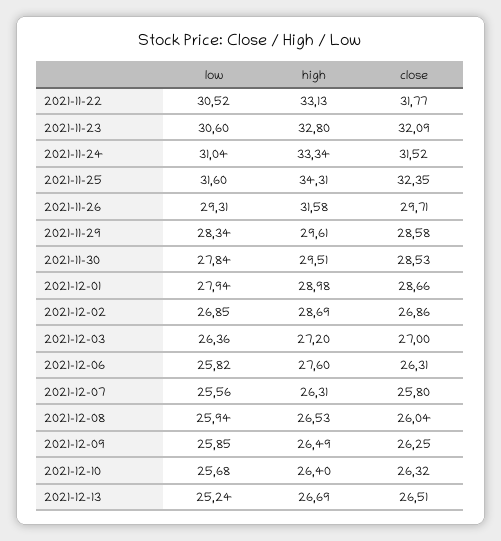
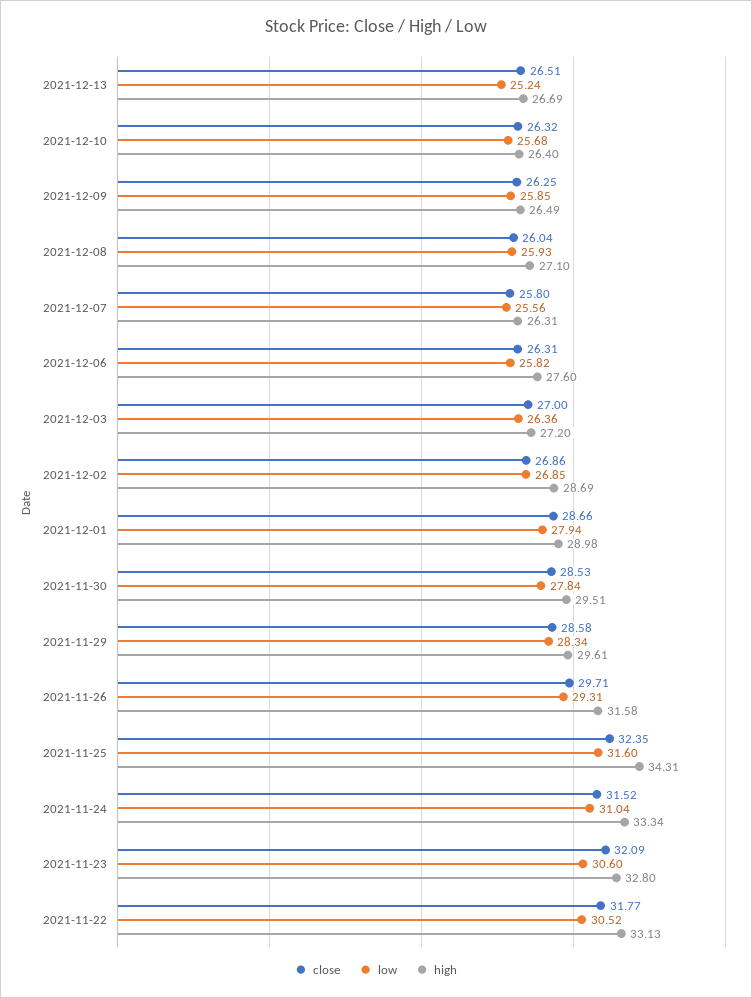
low, 2021-12-08: 25.94 -> 25.93
high, 2021-12-08: 26.53 -> 27.1

